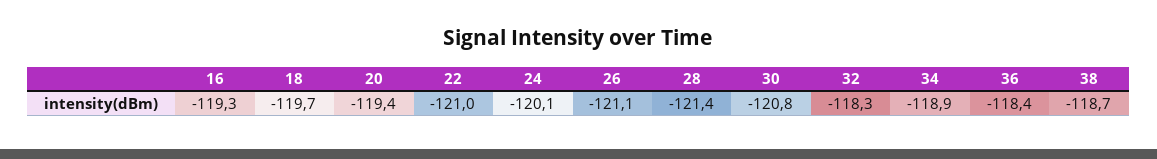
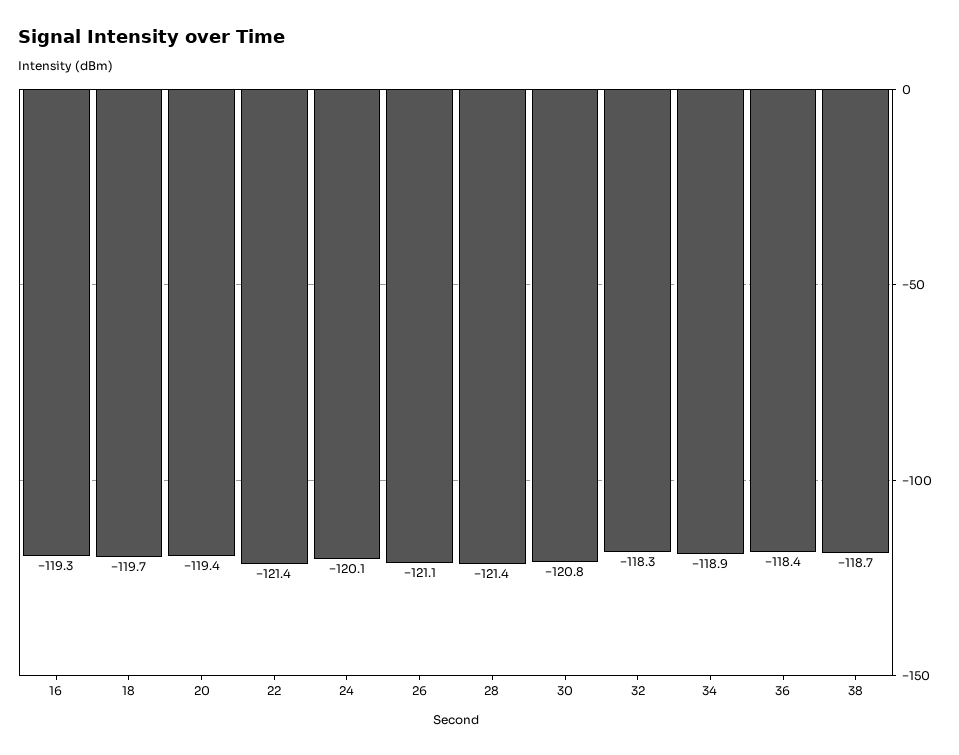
22: -121 -> -121.4

